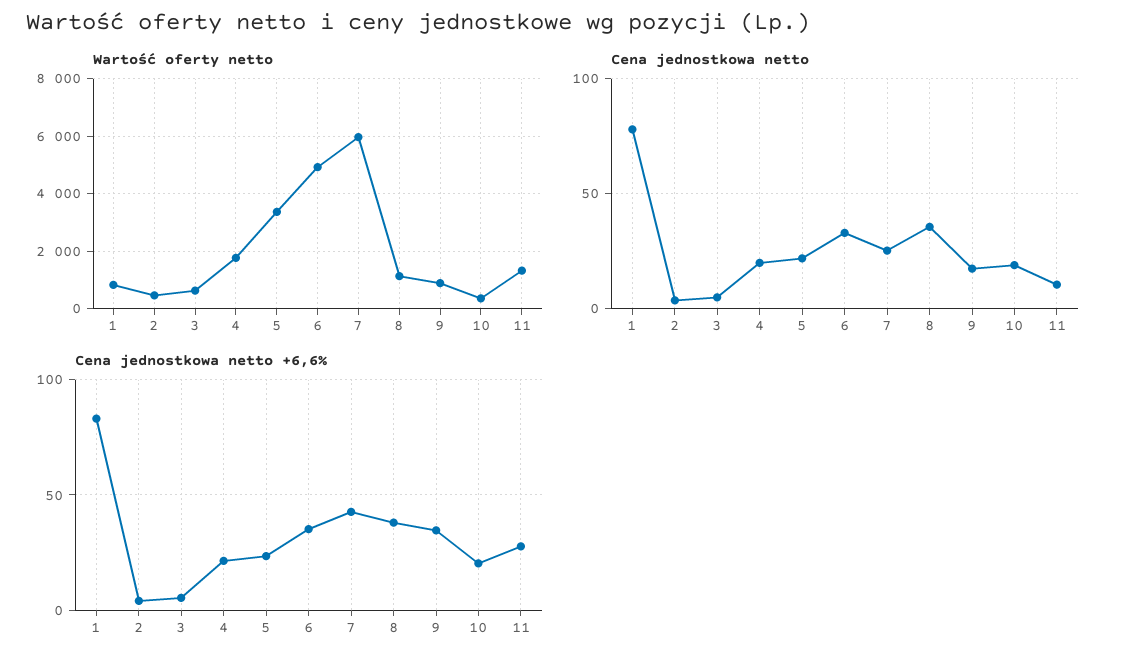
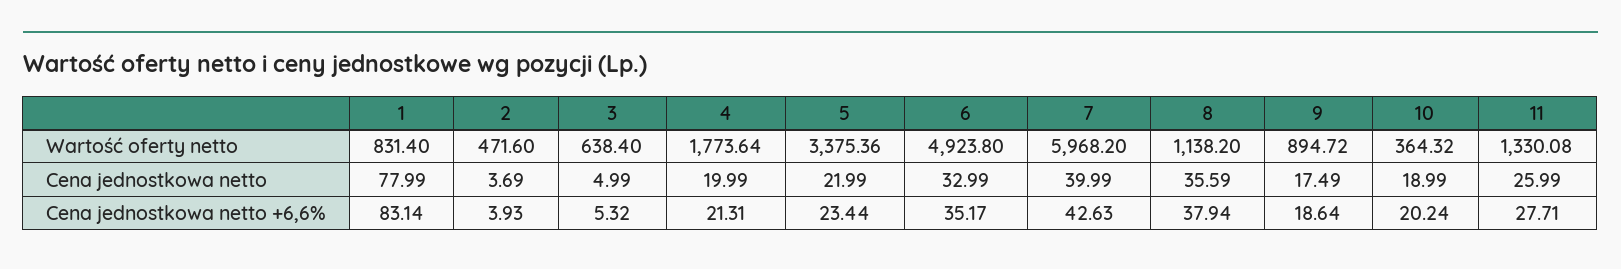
Cena jednostkowa netto, 7: 25 -> 39.99
Cena jednostkowa netto, 11: 10 -> 25.99
Cena jednostkowa netto +6,6%, 9: 35 -> 18.64

